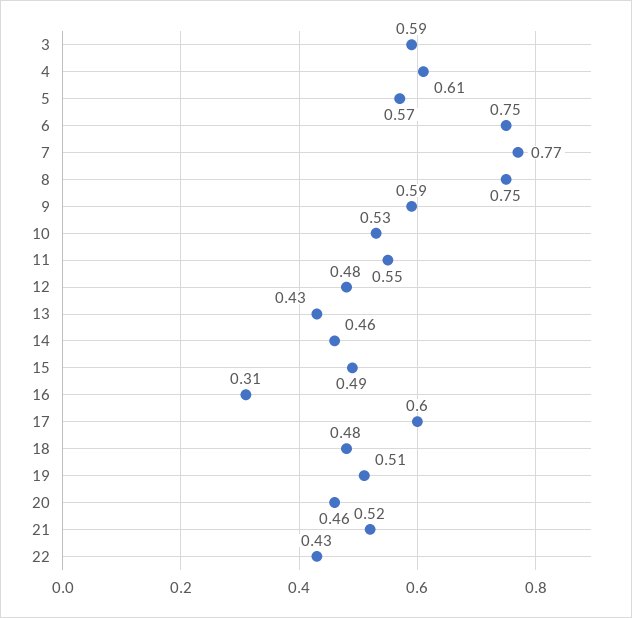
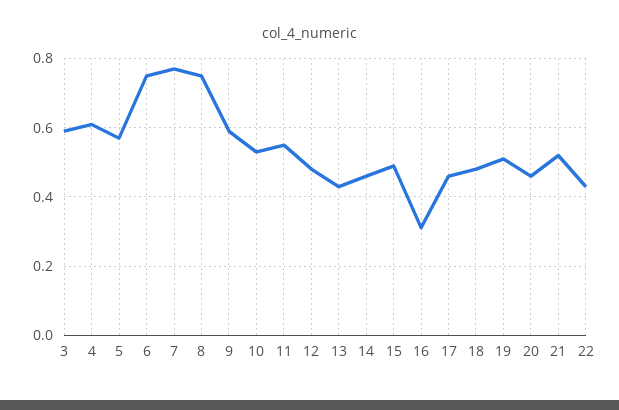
17: 0.6 -> 0.45

